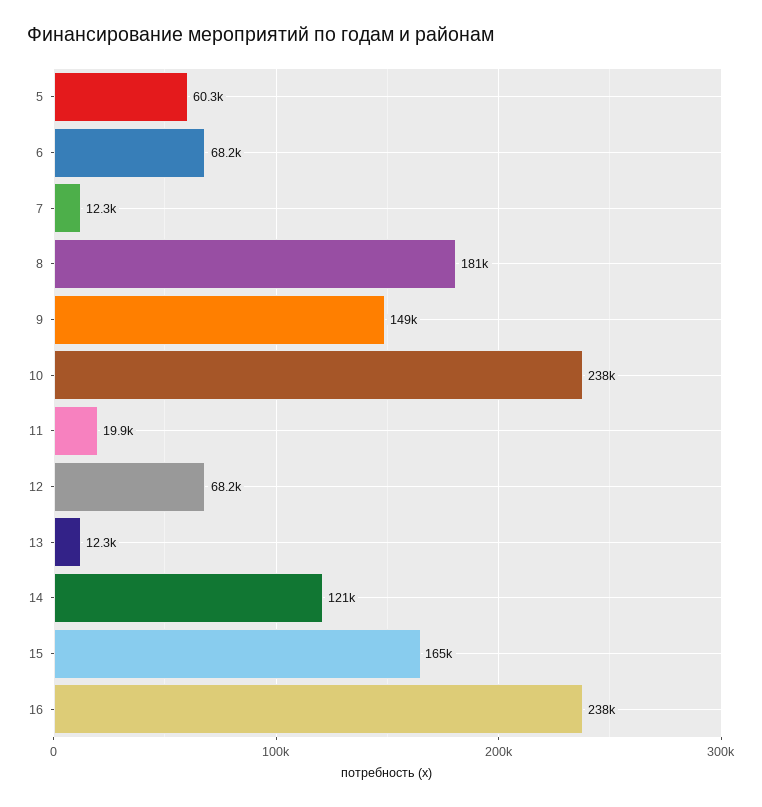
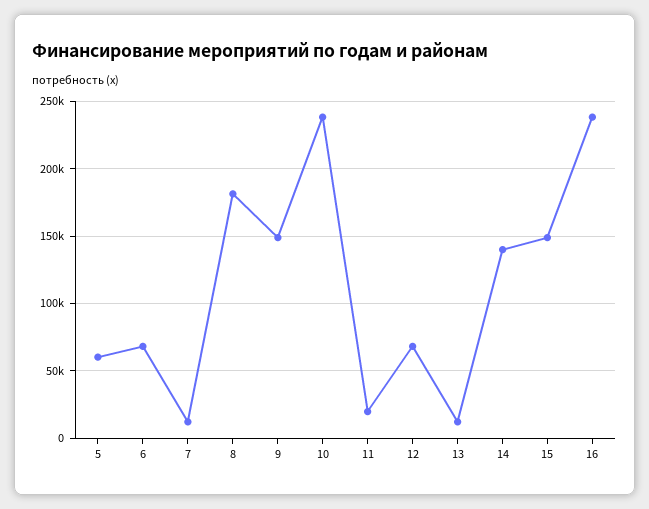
14: 121000 -> 140000
15: 165000 -> 150000

